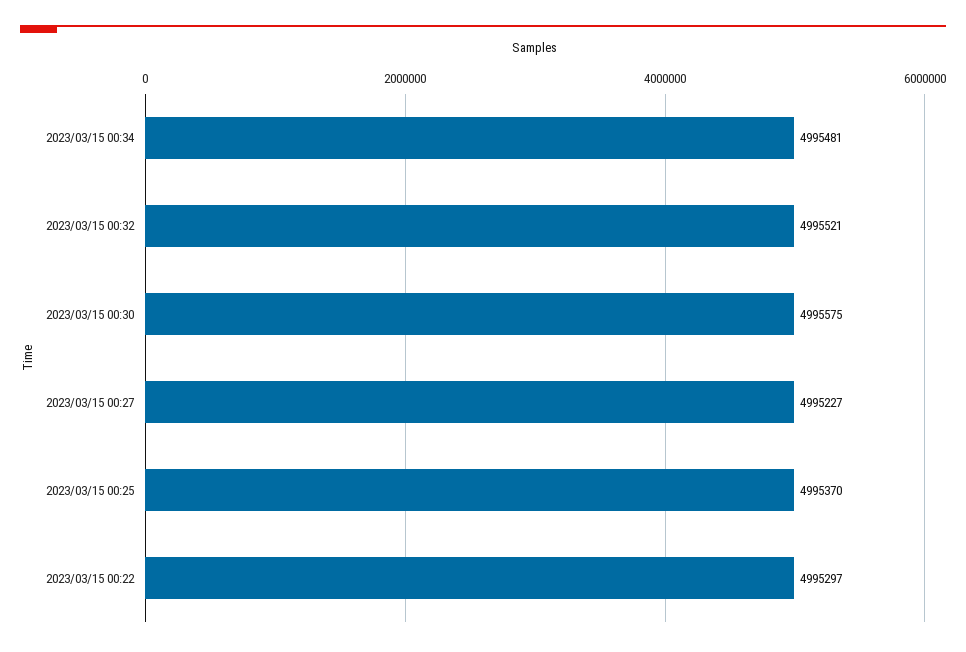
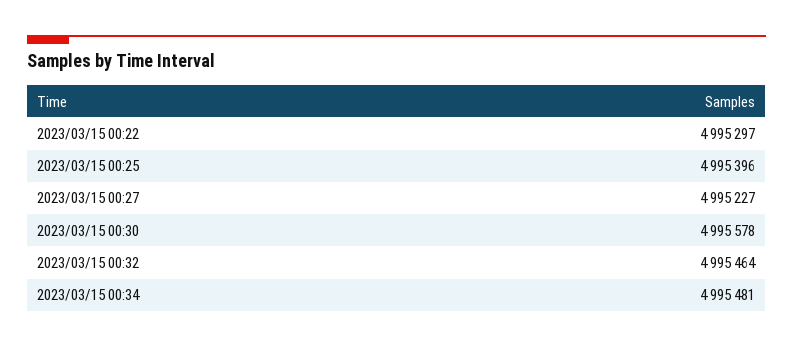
2023/03/15 00:32: 4995521 -> 4995464
2023/03/15 00:30: 4995575 -> 4995578
2023/03/15 00:25: 4995370 -> 4995396

